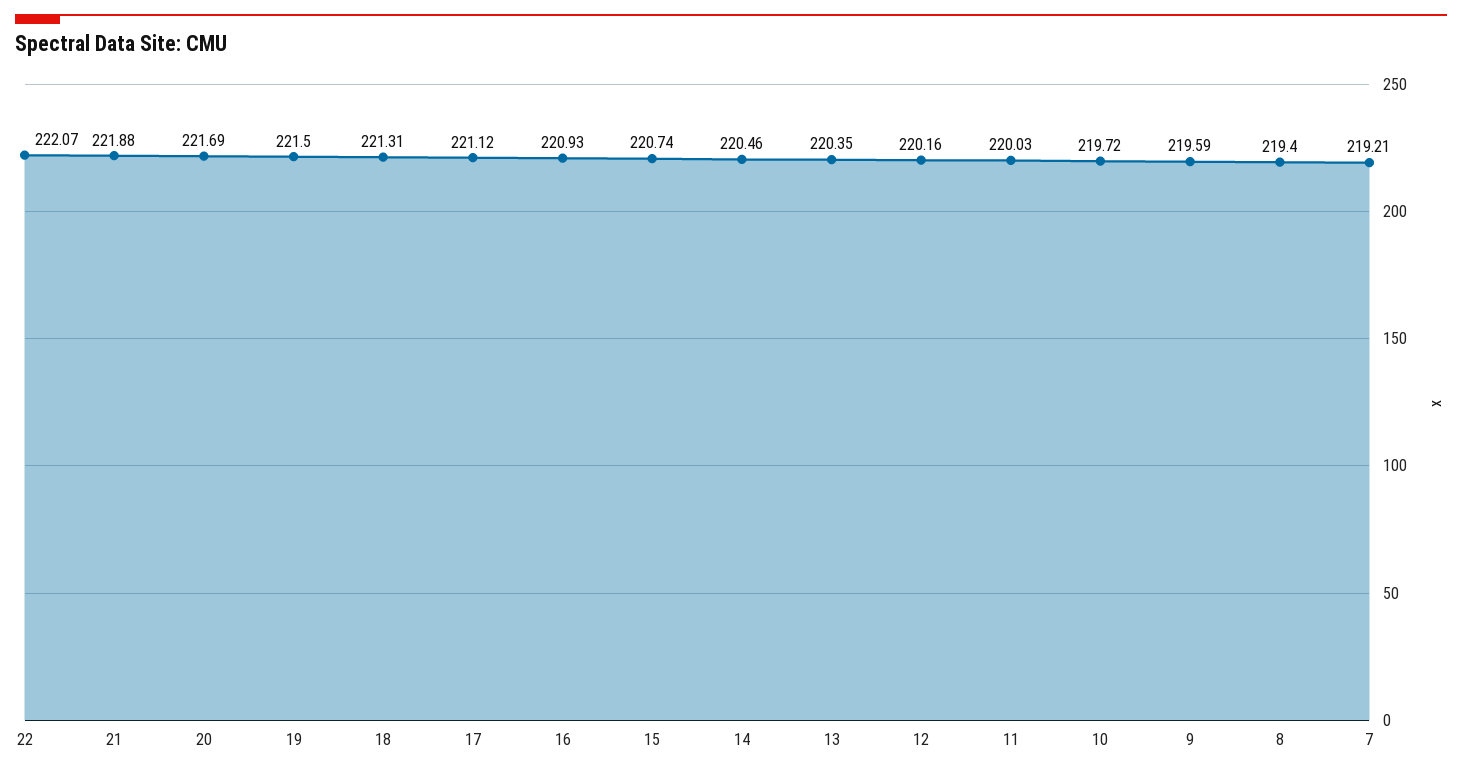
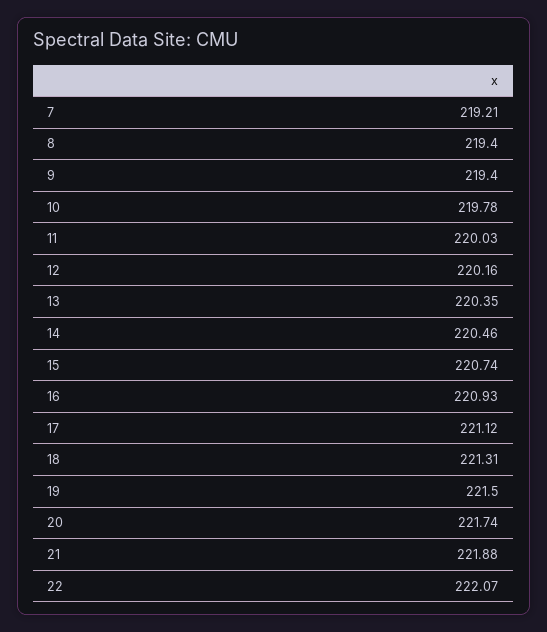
20: 221.69 -> 221.74
10: 219.72 -> 219.78
9: 219.59 -> 219.4

